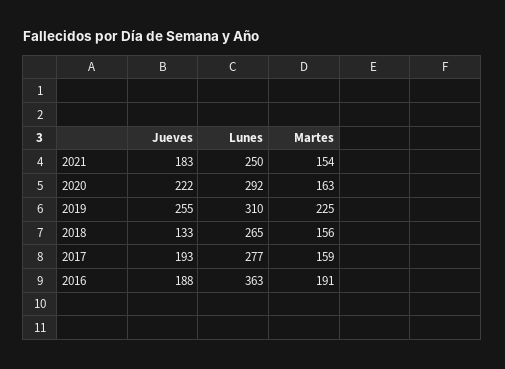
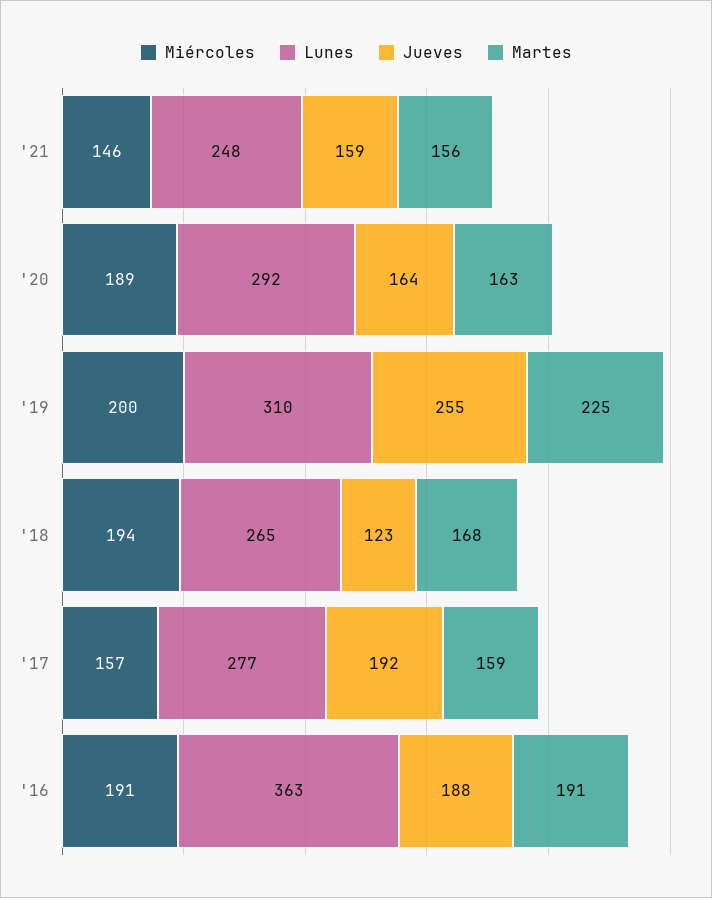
Jueves, 2021: 183 -> 159
Lunes, 2021: 250 -> 248
Martes, 2021: 154 -> 156
Jueves, 2020: 222 -> 164
Jueves, 2018: 133 -> 123
Martes, 2018: 156 -> 168
Jueves, 2017: 193 -> 192
Miércoles, 2021: none -> 146
Miércoles, 2020: none -> 189
Miércoles, 2019: none -> 200
Miércoles, 2018: none -> 194
Miércoles, 2017: none -> 157
Miércoles, 2016: none -> 191

